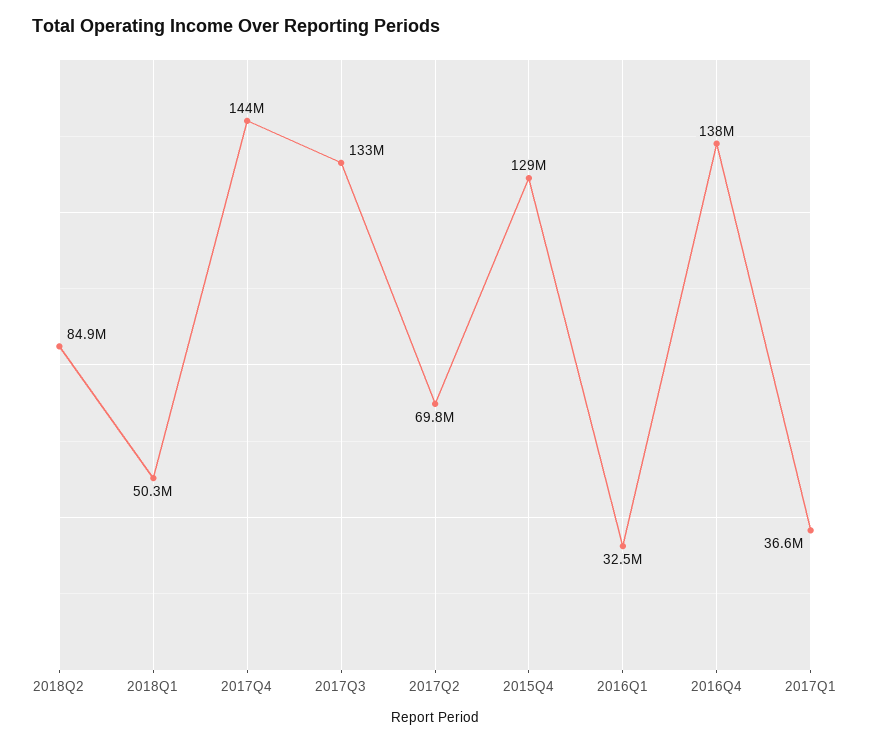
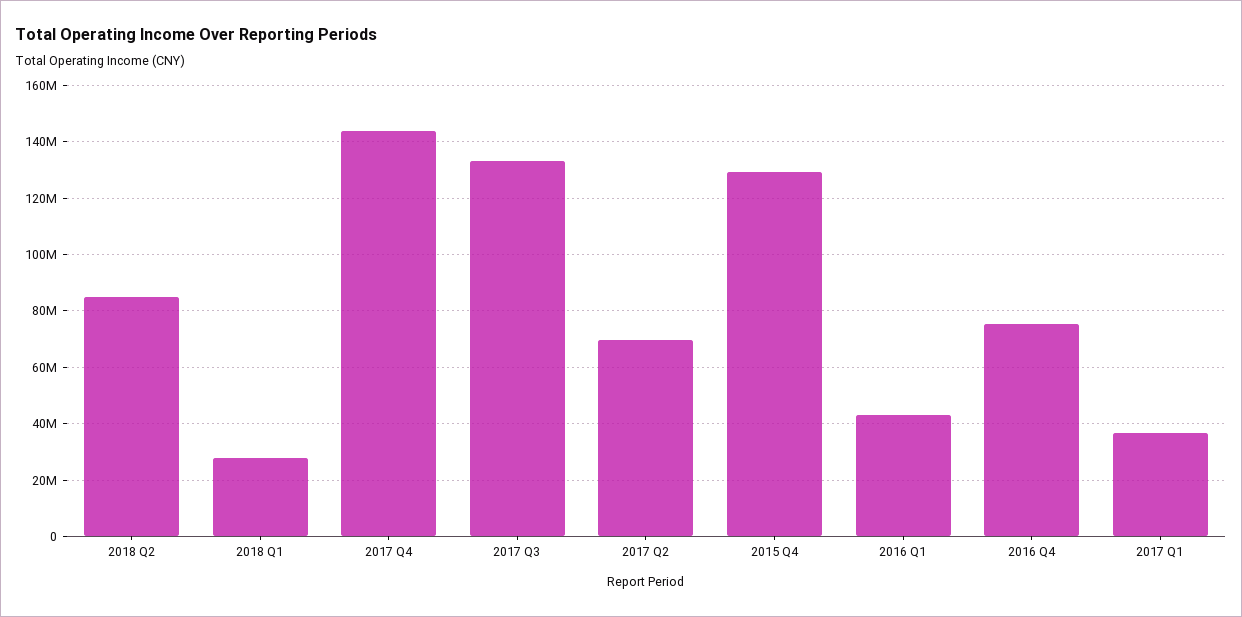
2018Q1: 50300000 -> 27500000
2016Q1: 32500000 -> 42500000
2016Q4: 138000000 -> 75000000

